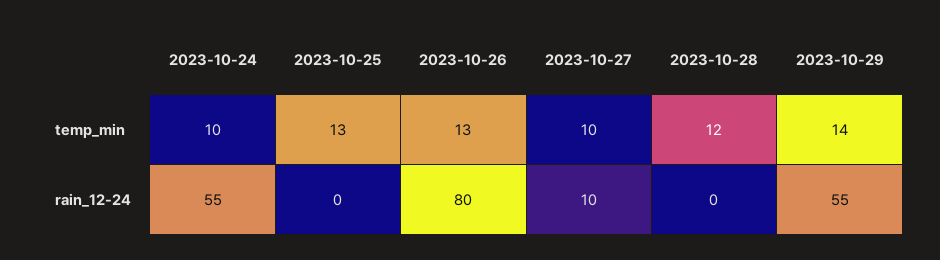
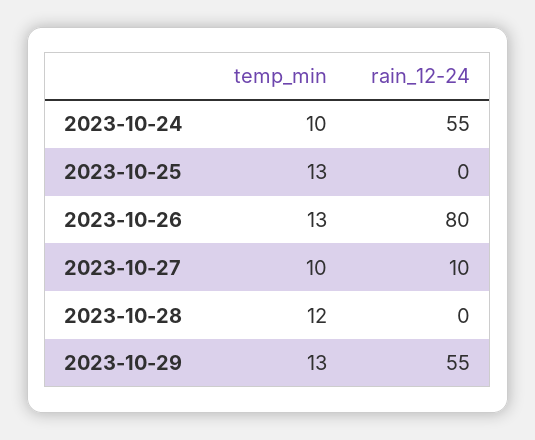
2023-10-29, temp_min: 14 -> 13

